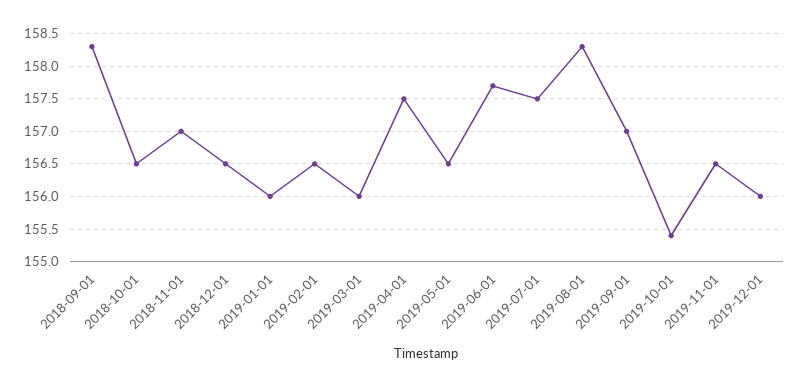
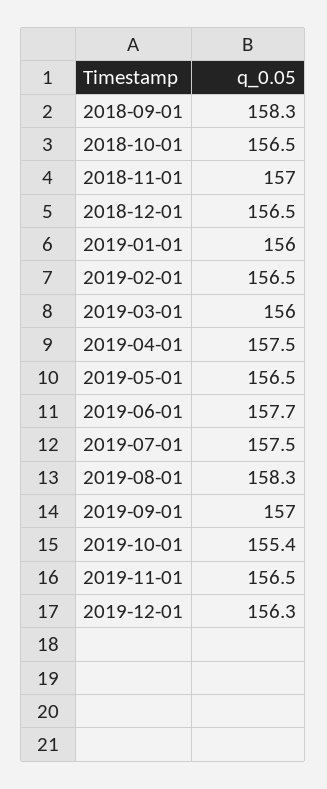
2019-12-01: 156 -> 156.3

